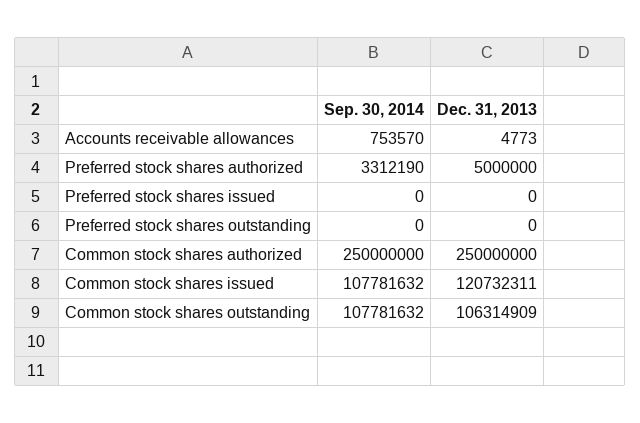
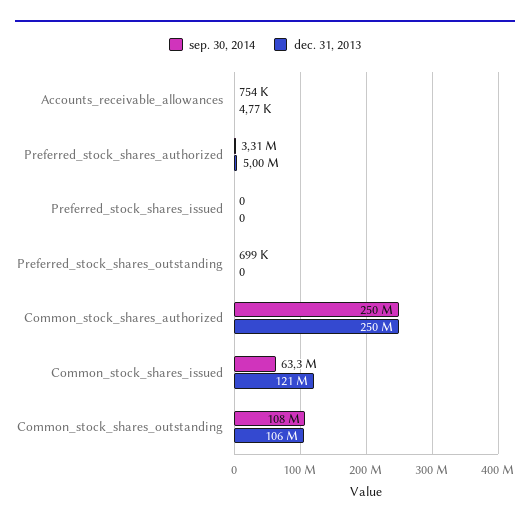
Sep. 30, 2014, Preferred stock shares outstanding: 0 -> 699000
Sep. 30, 2014, Common stock shares issued: 107781632 -> 63300000

